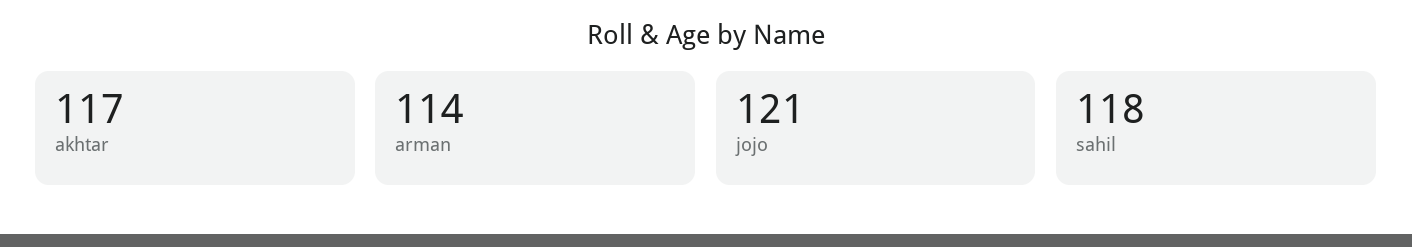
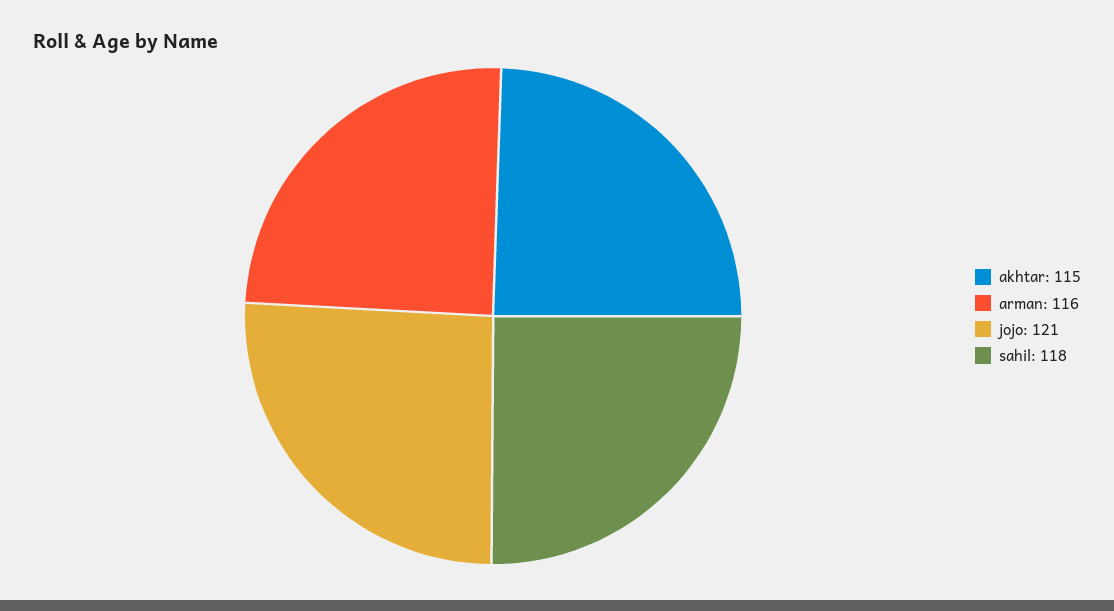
akhtar: 117 -> 115
arman: 114 -> 116

